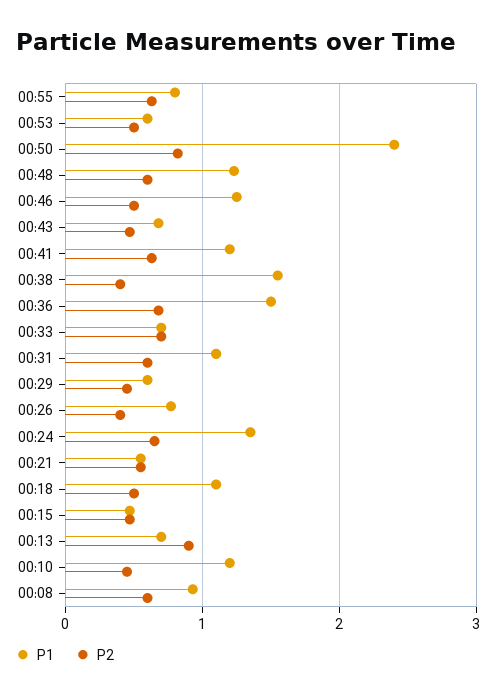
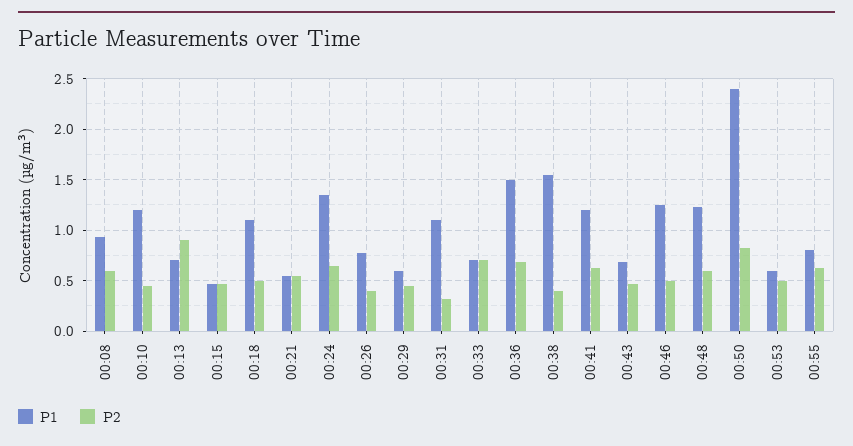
P2, 00:31: 0.6 -> 0.3

